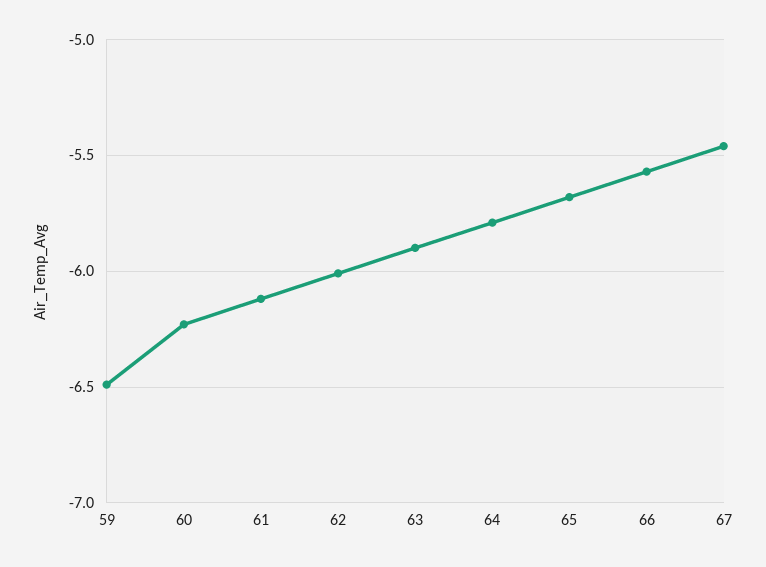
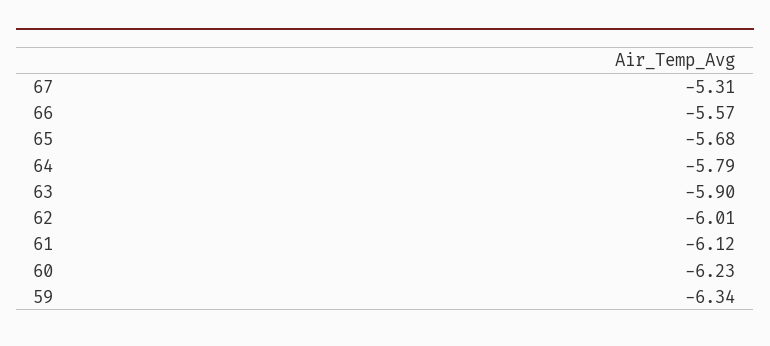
59: -6.5 -> -6.34
67: -5.45 -> -5.31

